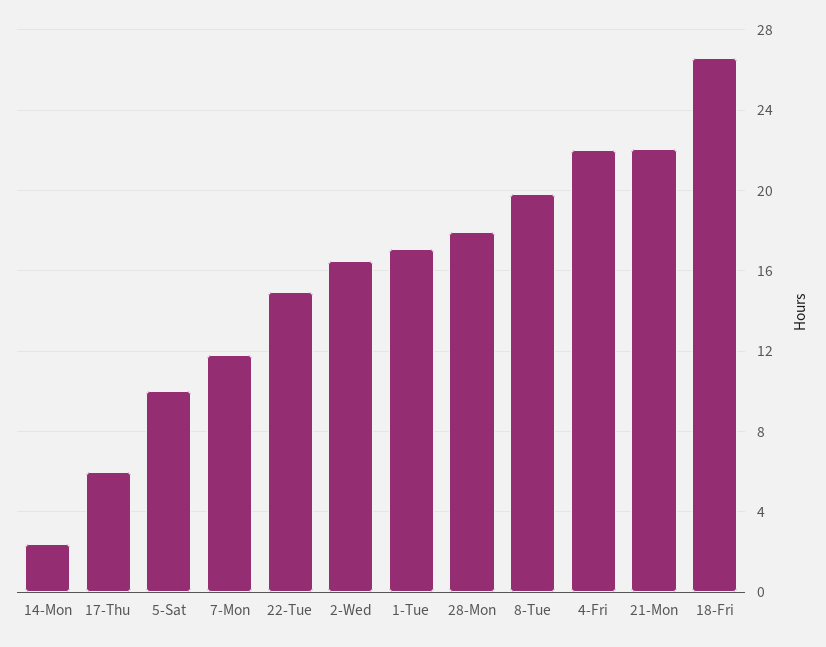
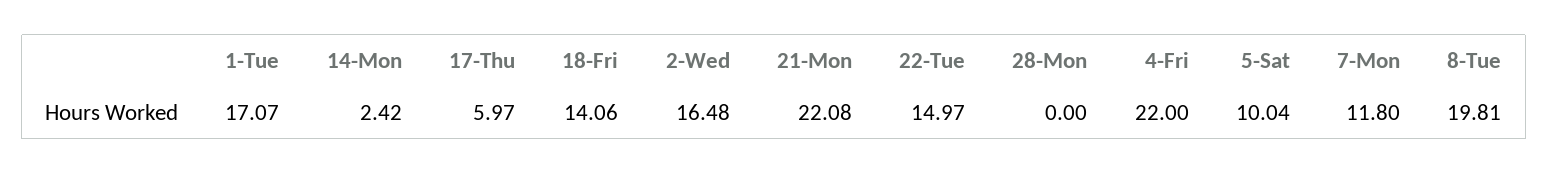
28-Mon: 18 -> 0
18-Fri: 26.5 -> 14.06

